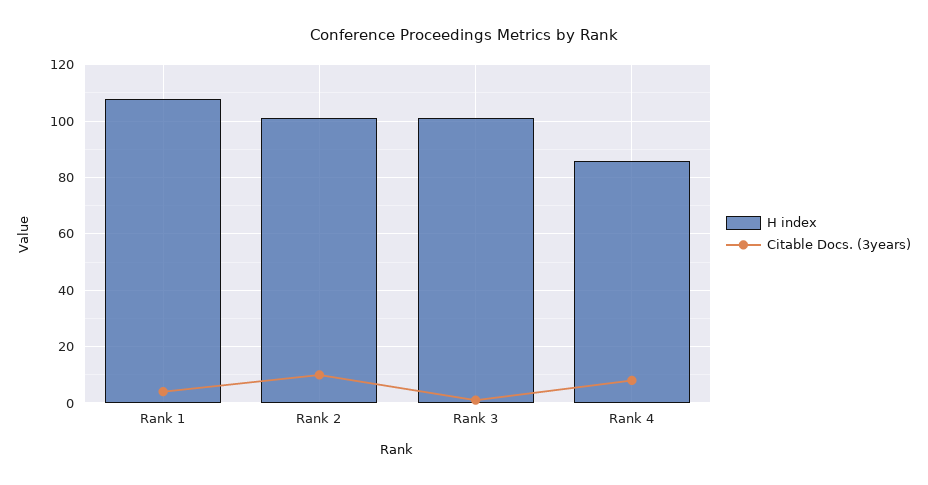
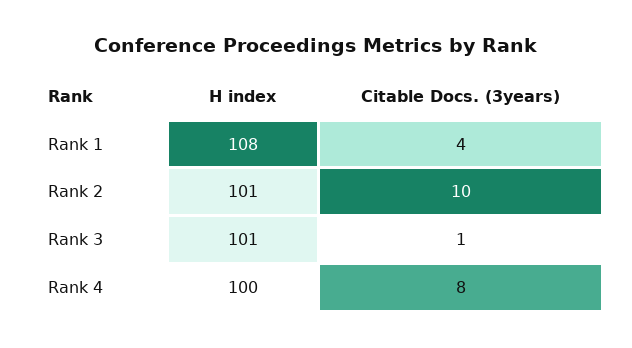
H index, Rank 4: 85 -> 100

